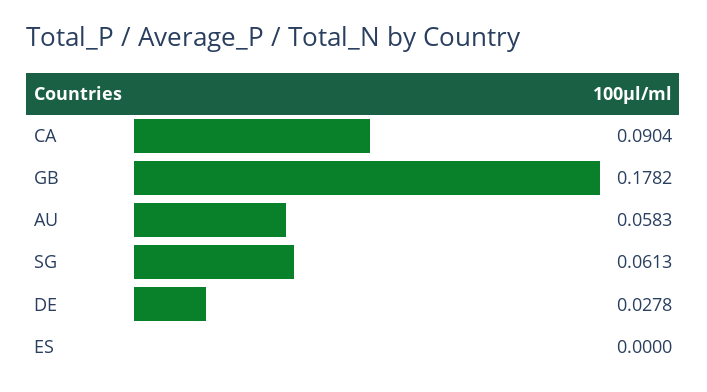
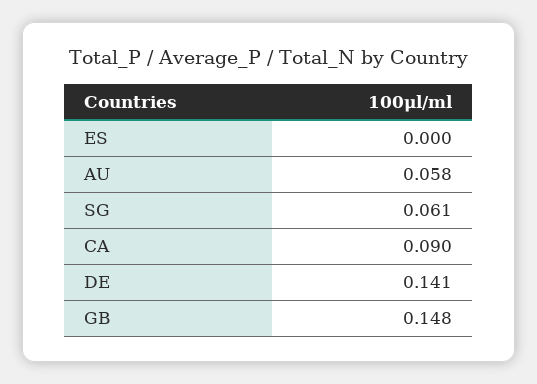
GB: 0.1782 -> 0.148
DE: 0.0278 -> 0.141

